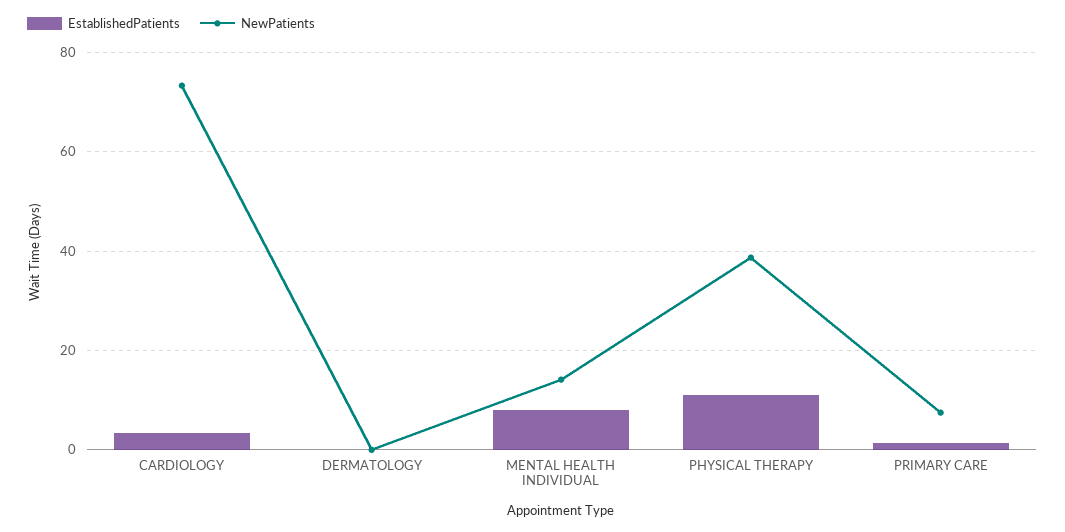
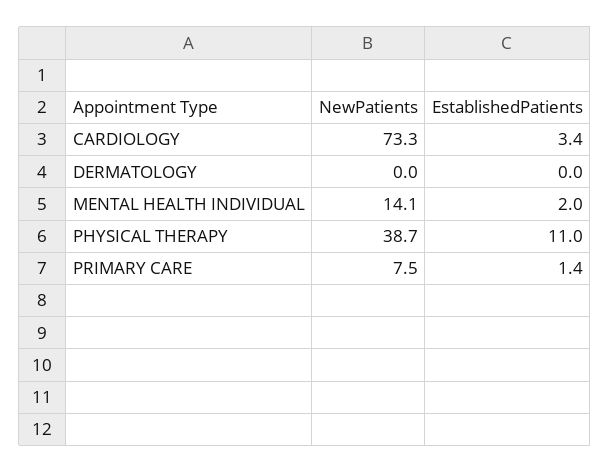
EstablishedPatients, MENTAL HEALTH INDIVIDUAL: 8 -> 2

